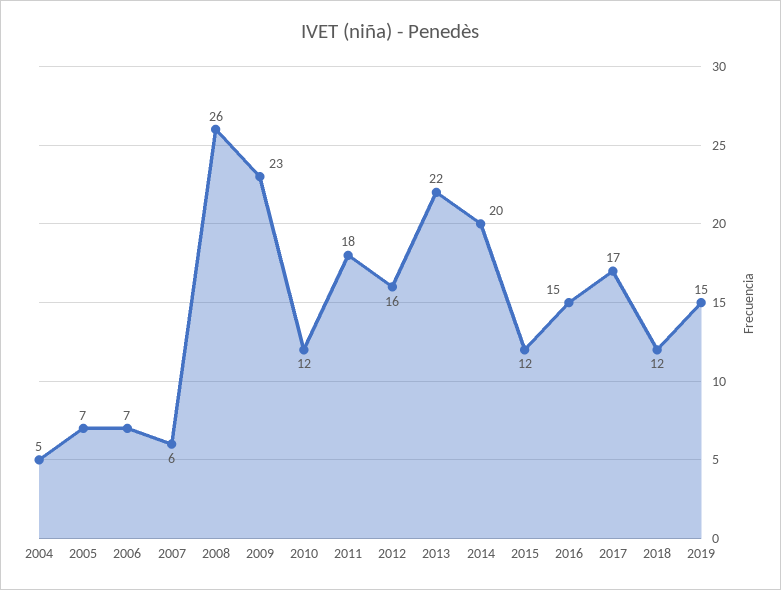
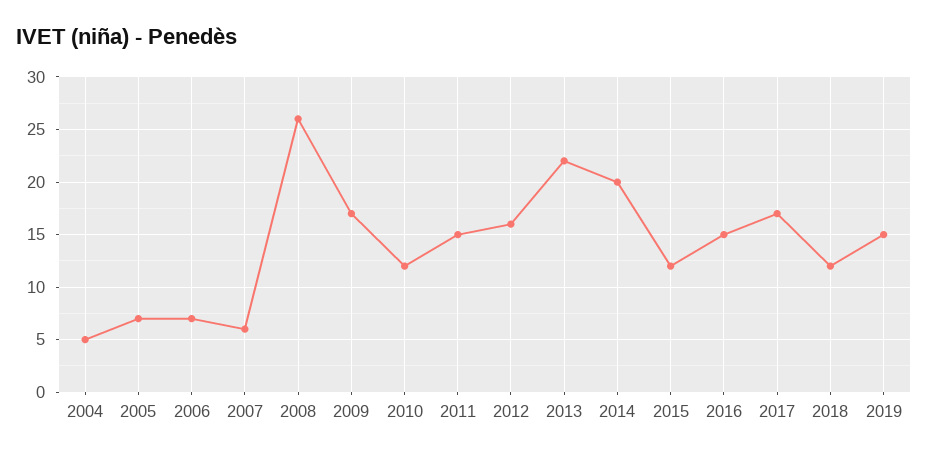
2009: 23 -> 17
2011: 18 -> 15

